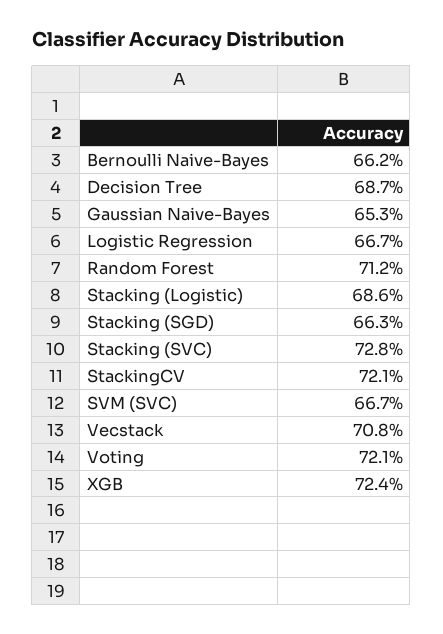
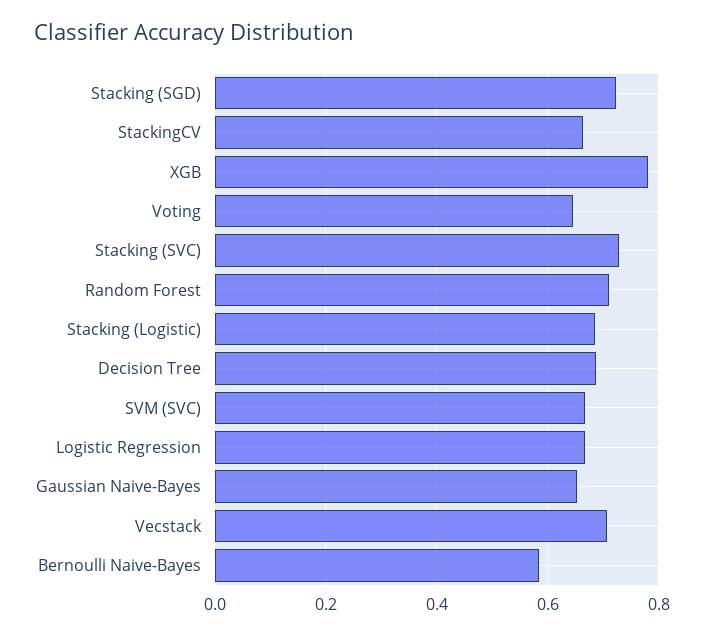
Bernoulli Naive-Bayes: 0.662 -> 0.58
Stacking (SGD): 0.663 -> 0.72
StackingCV: 0.721 -> 0.66
Voting: 0.721 -> 0.64
XGB: 0.724 -> 0.78

